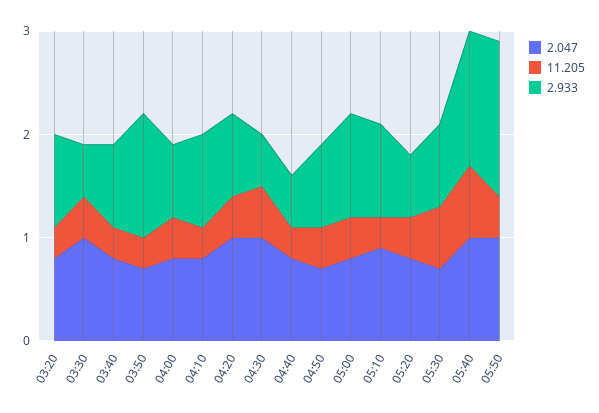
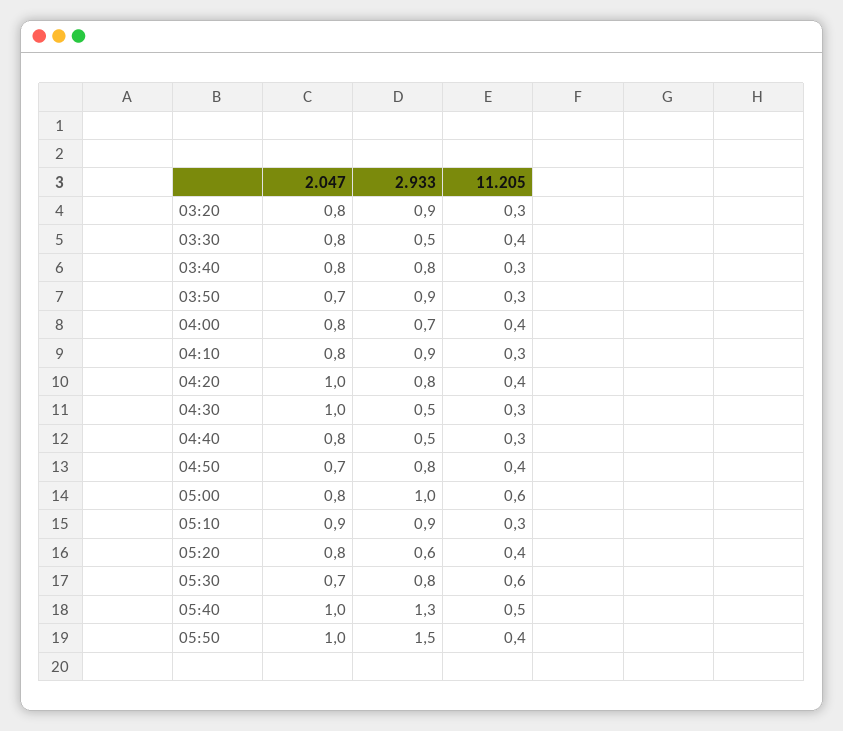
2.047, 03:30: 1 -> 0.8
2.933, 03:50: 1.2 -> 0.9
11.205, 04:30: 0.5 -> 0.3
11.205, 05:00: 0.4 -> 0.6
11.205, 05:40: 0.7 -> 0.5

